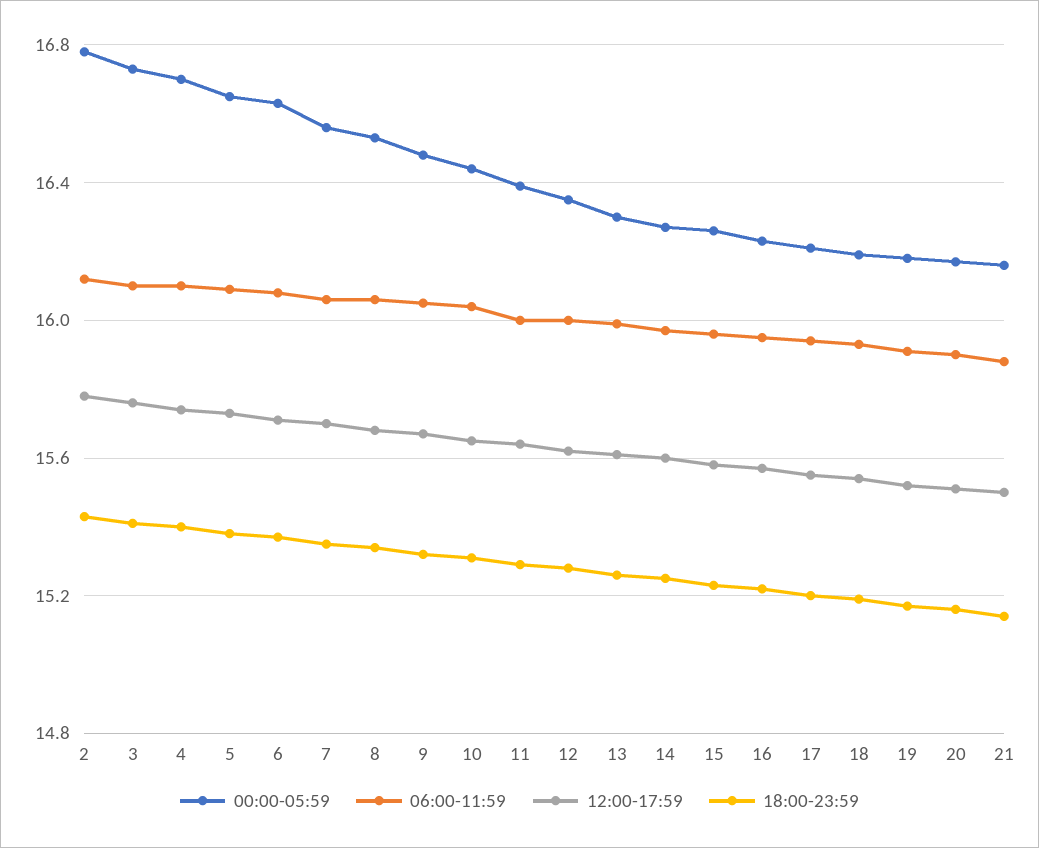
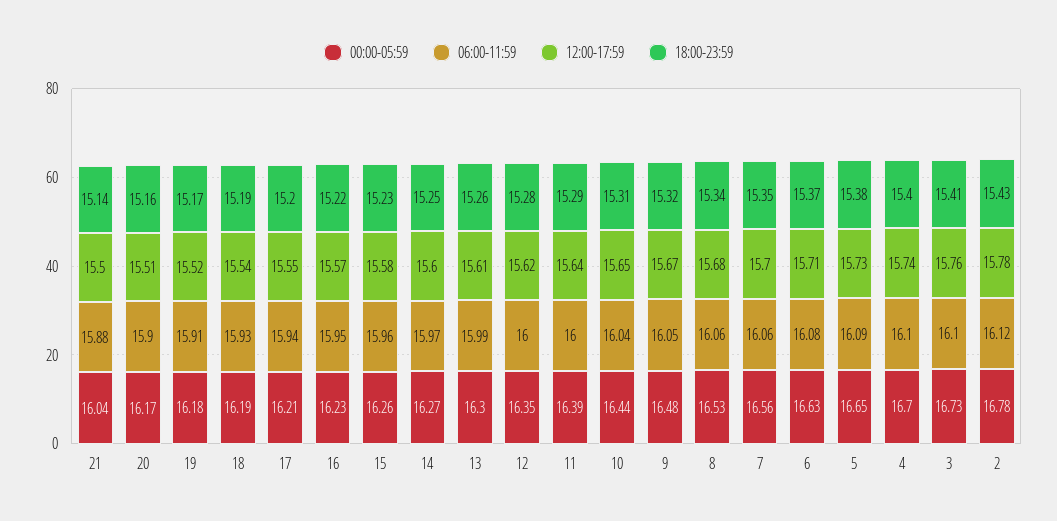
00:00-05:59, 21: 16.15 -> 16.04

